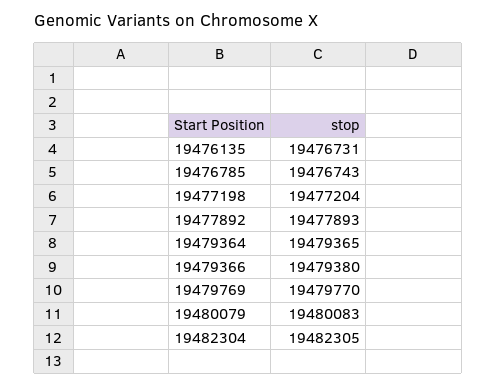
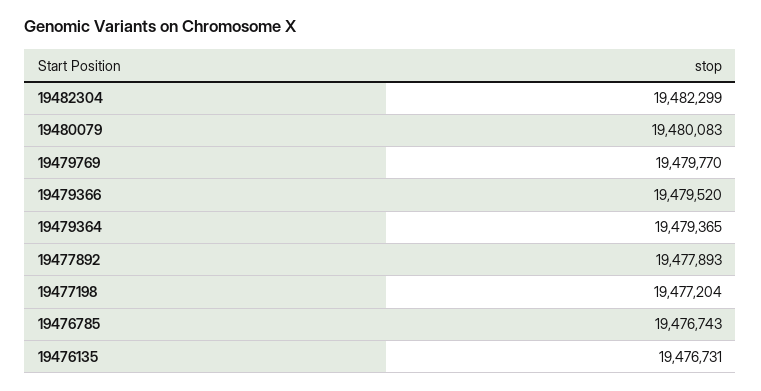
19479366: 19479380 -> 19479520
19482304: 19482305 -> 19482299

